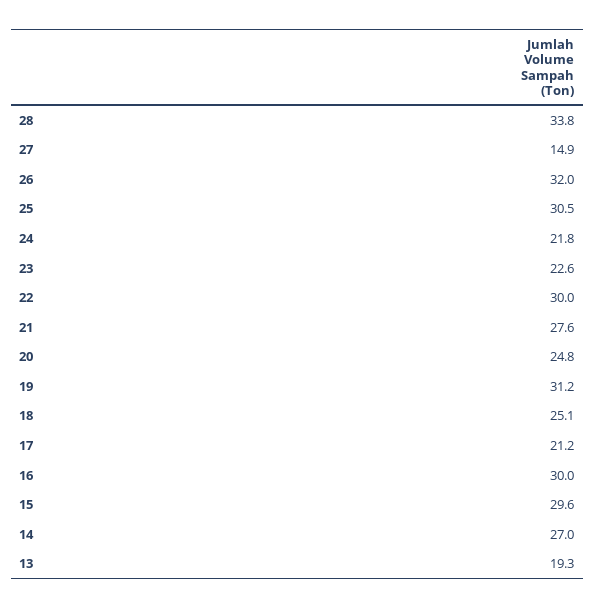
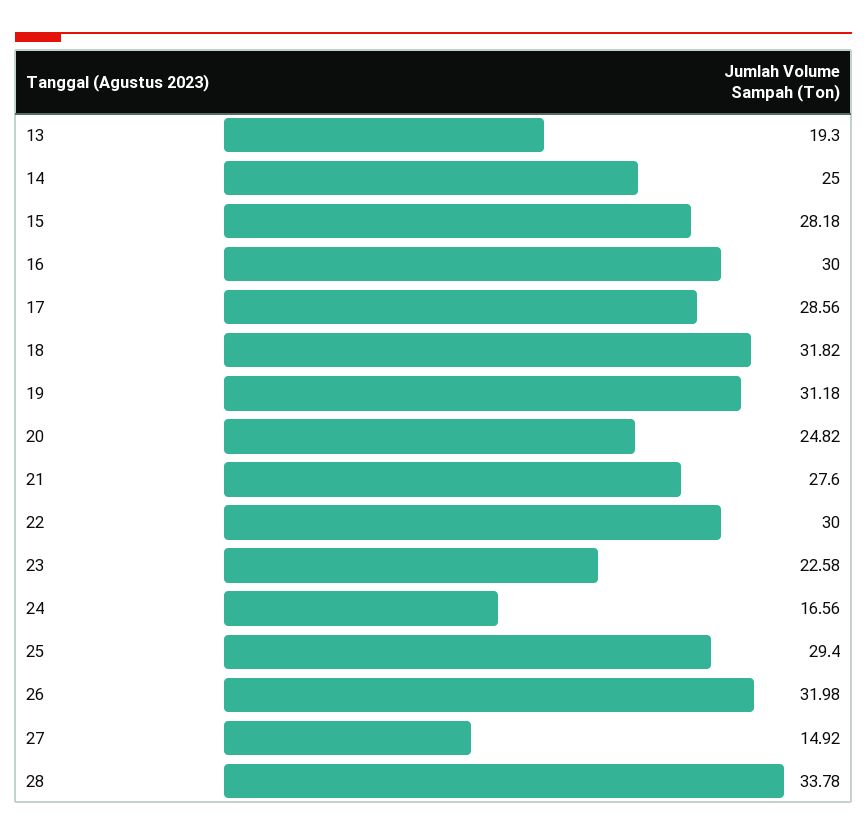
25: 30.5 -> 29.4
24: 21.8 -> 16.56
18: 25.1 -> 31.82
17: 21.2 -> 28.56
15: 29.6 -> 28.18
14: 27 -> 25

